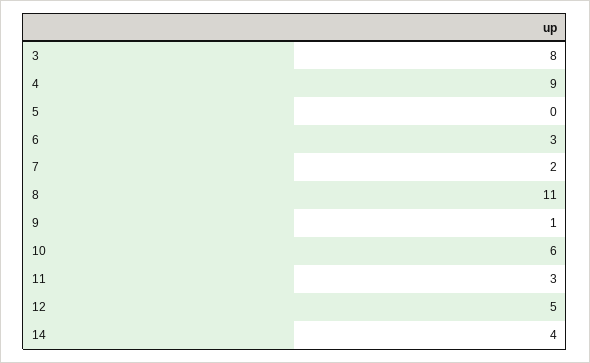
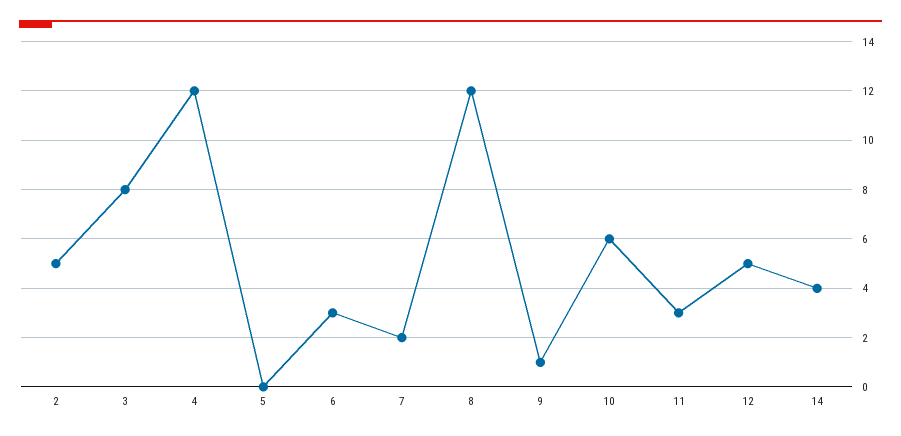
4: 9 -> 12
8: 11 -> 12
2: none -> 5

